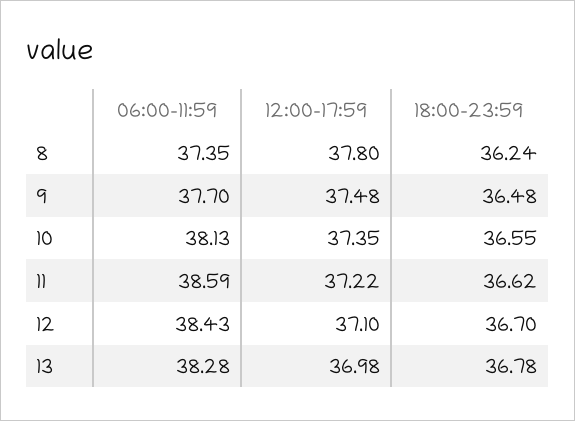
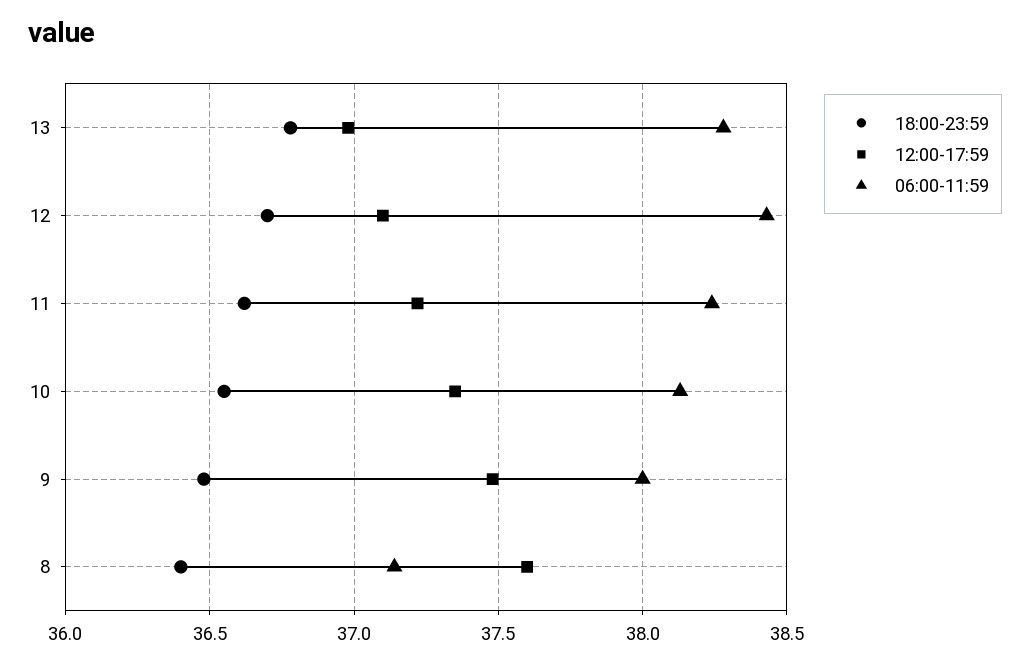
06:00-11:59, 8: 37.35 -> 37.15
12:00-17:59, 8: 37.8 -> 37.6
18:00-23:59, 8: 36.24 -> 36.4
06:00-11:59, 9: 37.7 -> 38
06:00-11:59, 11: 38.59 -> 38.25

